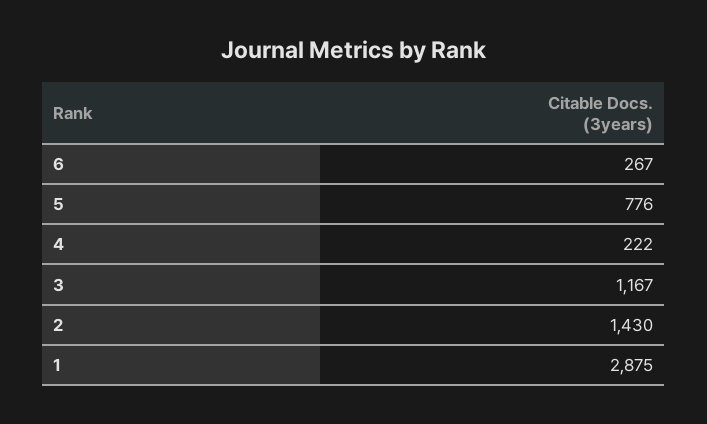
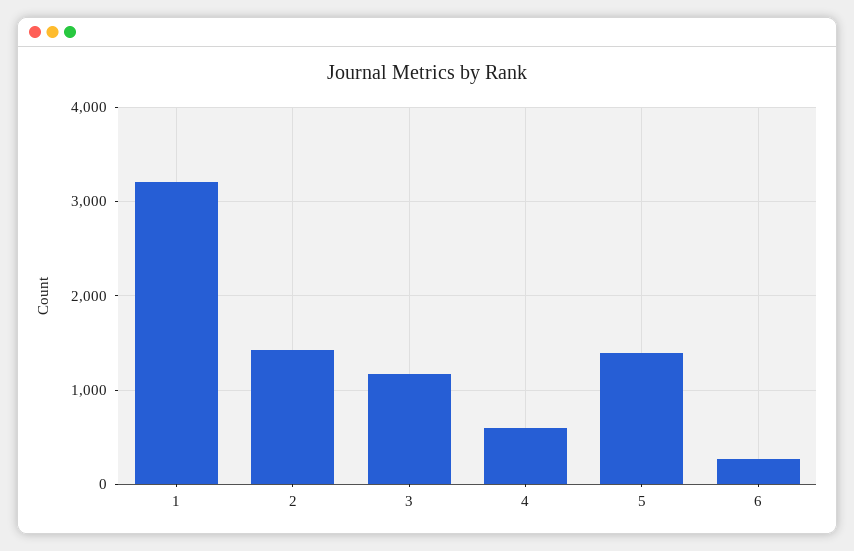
5: 776 -> 1400
4: 222 -> 600
1: 2875 -> 3200

